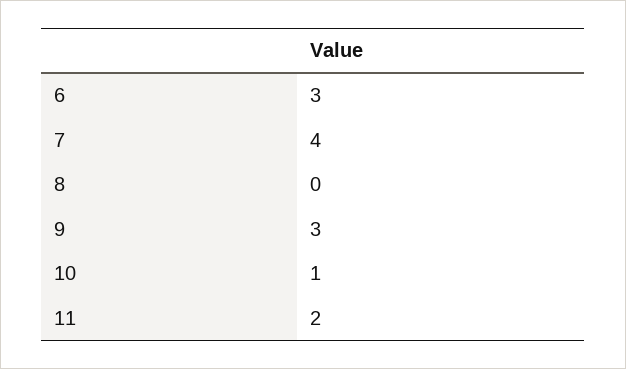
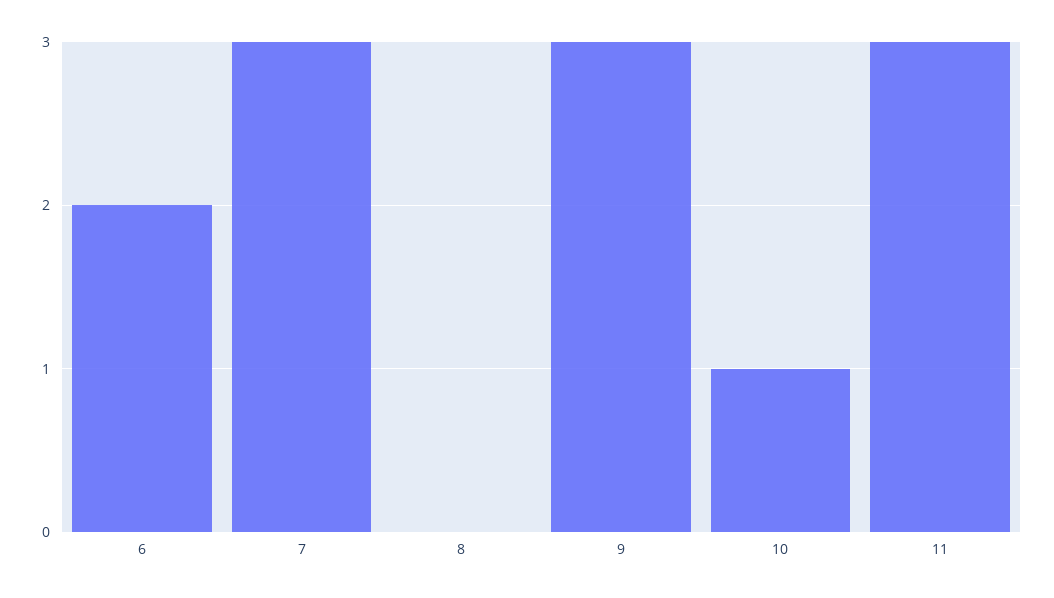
6: 3 -> 2
7: 4 -> 3
11: 2 -> 3

